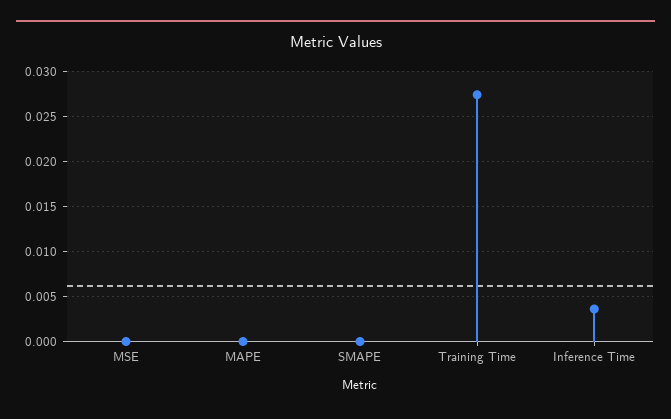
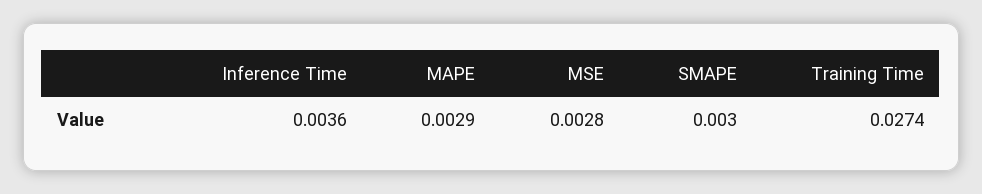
MSE: 0 -> 0.0028
MAPE: 0 -> 0.0029
SMAPE: 0 -> 0.003

